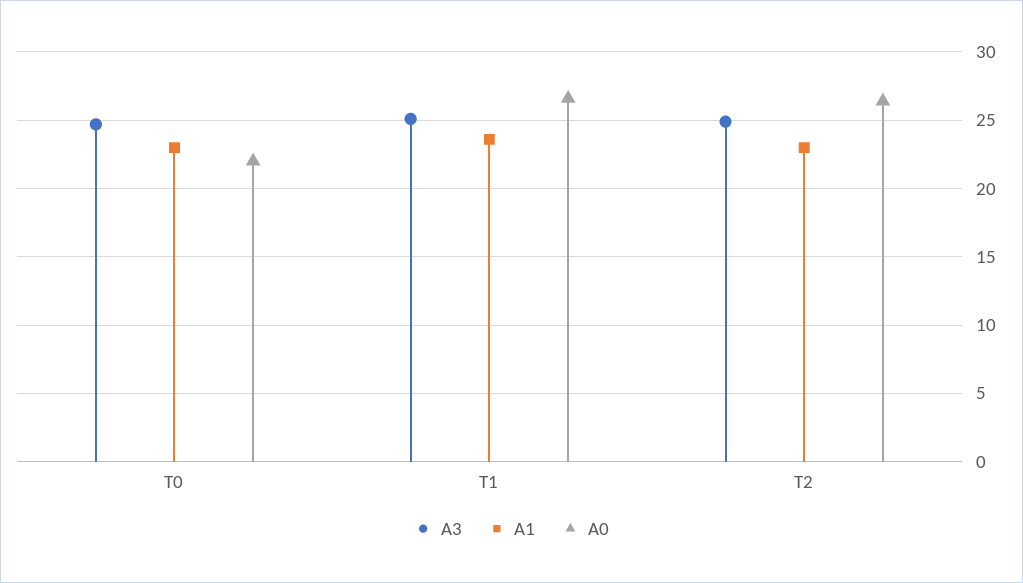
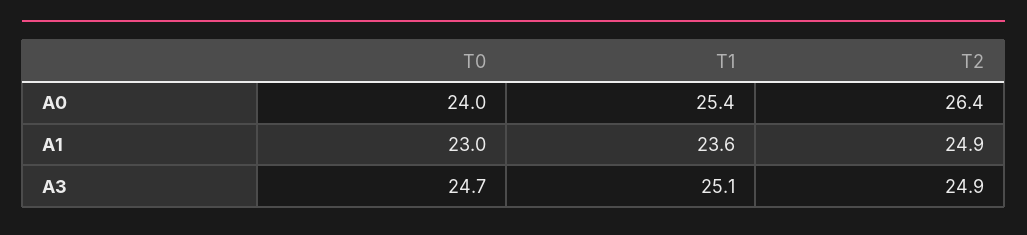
A0, T0: 22 -> 24
A0, T1: 26.5 -> 25.4
A1, T2: 23 -> 24.9

